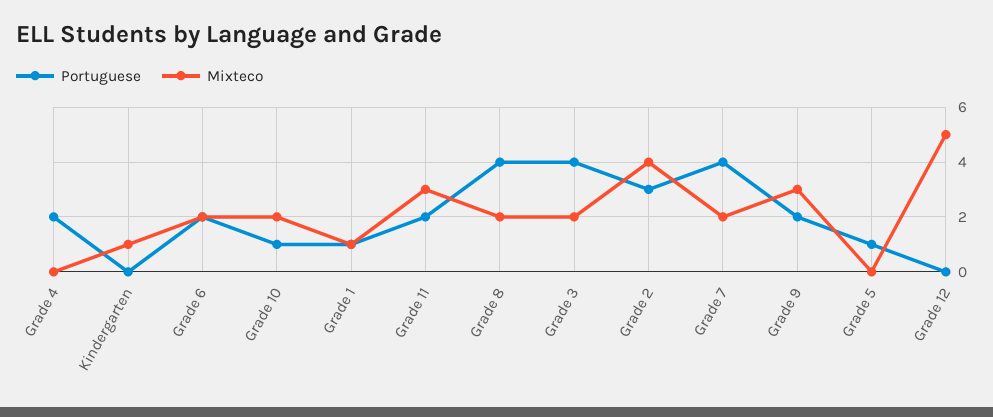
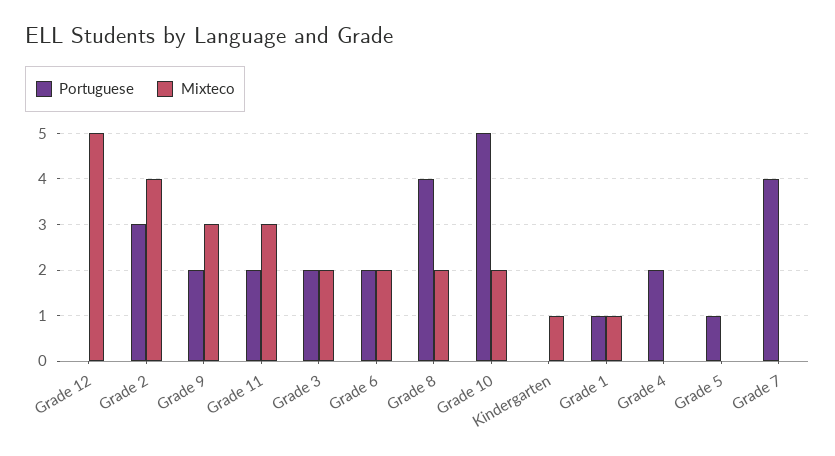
Portuguese, Grade 10: 1 -> 5
Portuguese, Grade 3: 4 -> 2
Mixteco, Grade 7: 2 -> 0

